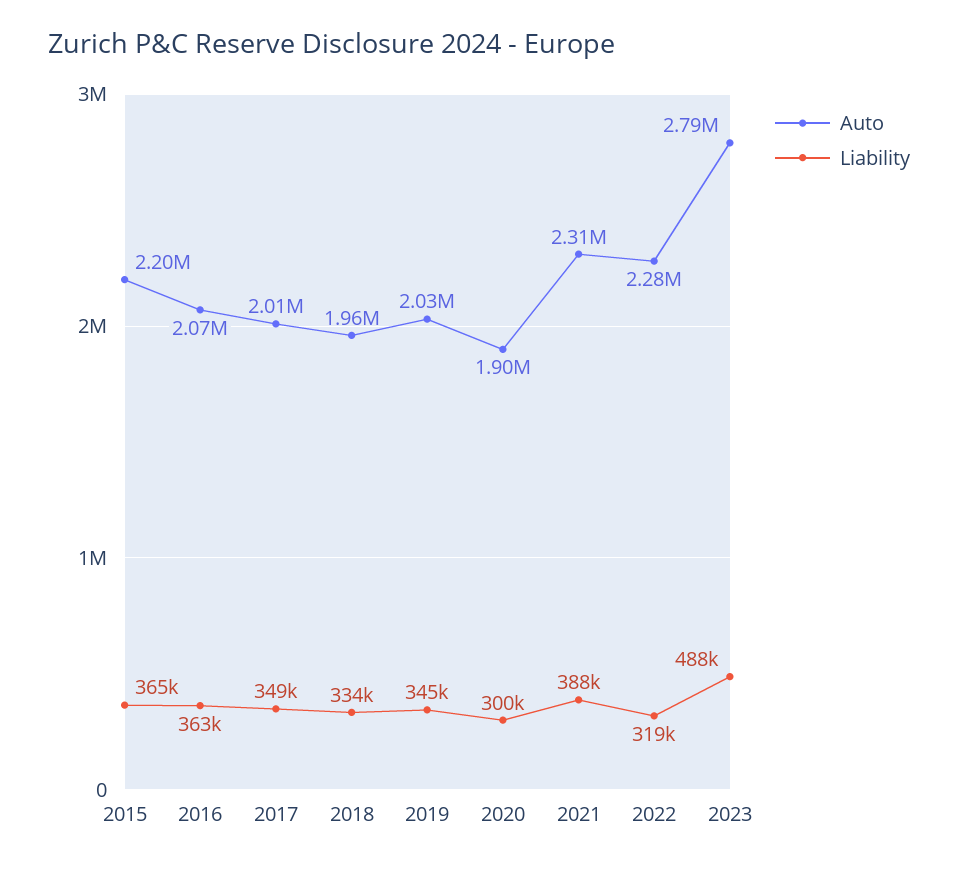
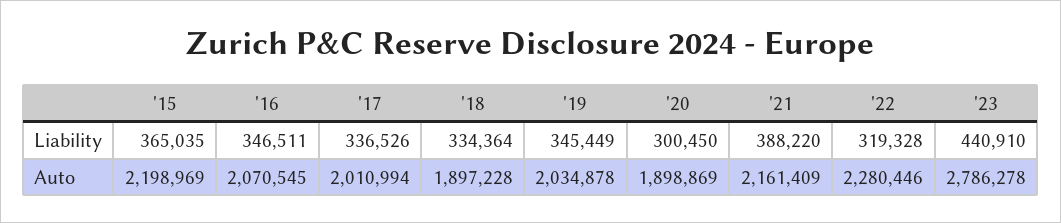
Liability, 2016: 363000 -> 346511
Liability, 2017: 349000 -> 336526
Auto, 2018: 1960000 -> 1897228
Auto, 2021: 2310000 -> 2161409
Liability, 2023: 488000 -> 440910

